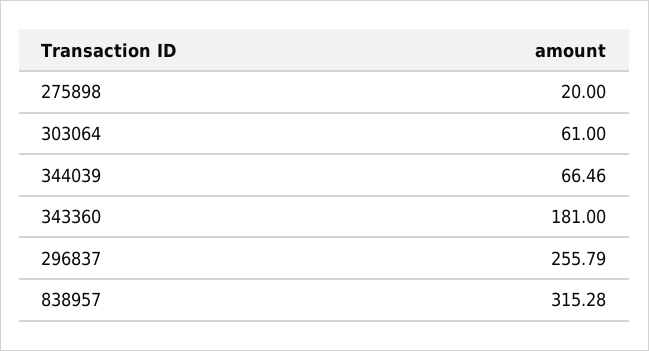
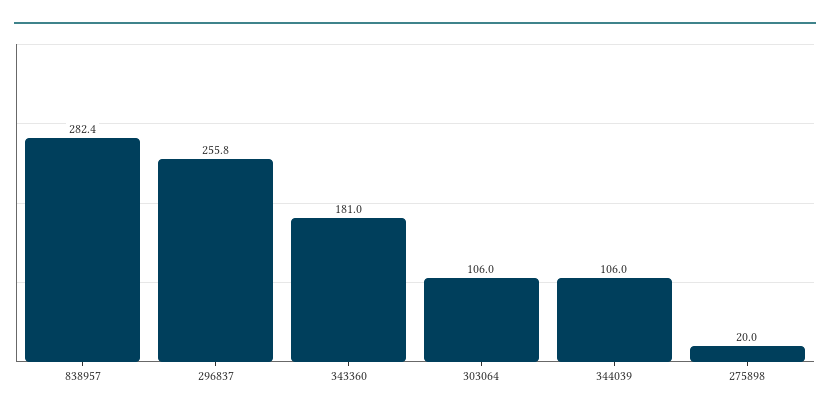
303064: 61 -> 106
344039: 66.46 -> 106
838957: 315.28 -> 282.4

